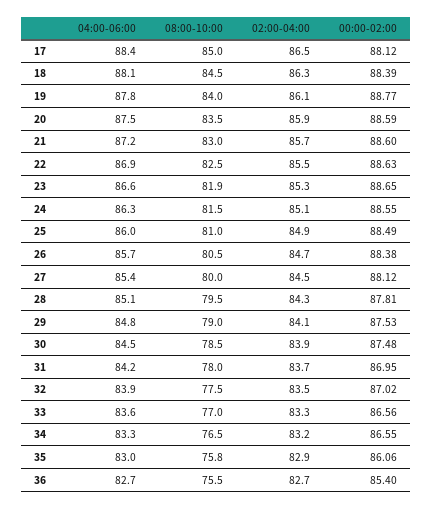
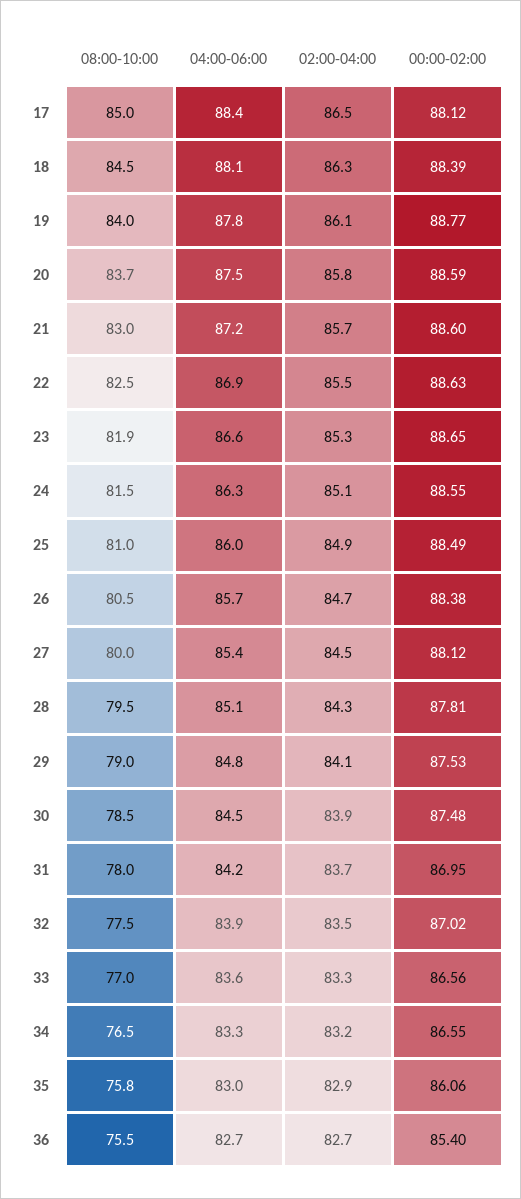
08:00-10:00, 20: 83.5 -> 83.7
02:00-04:00, 20: 85.9 -> 85.8

